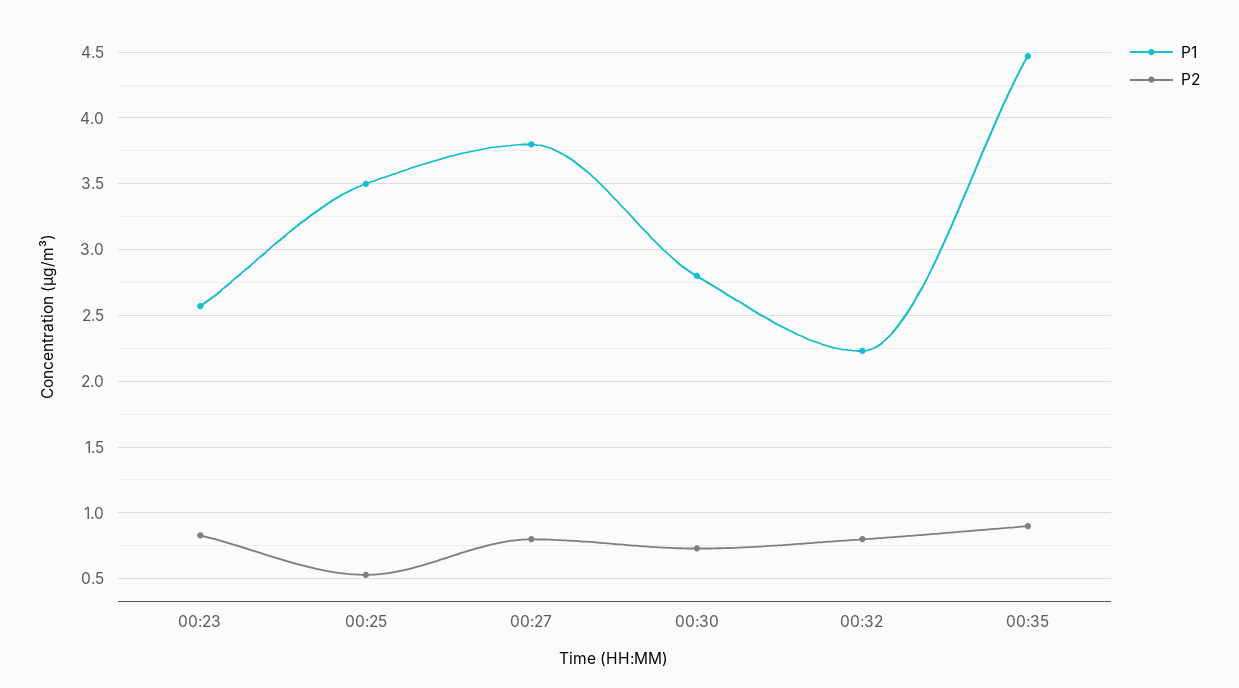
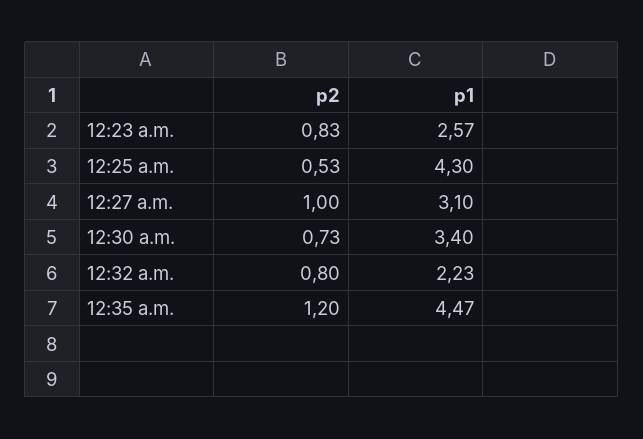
P1, 00:25: 3.5 -> 4.3
P1, 00:27: 3.8 -> 3.1
P2, 00:27: 0.8 -> 1
P1, 00:30: 2.8 -> 3.4
P2, 00:35: 0.9 -> 1.2

